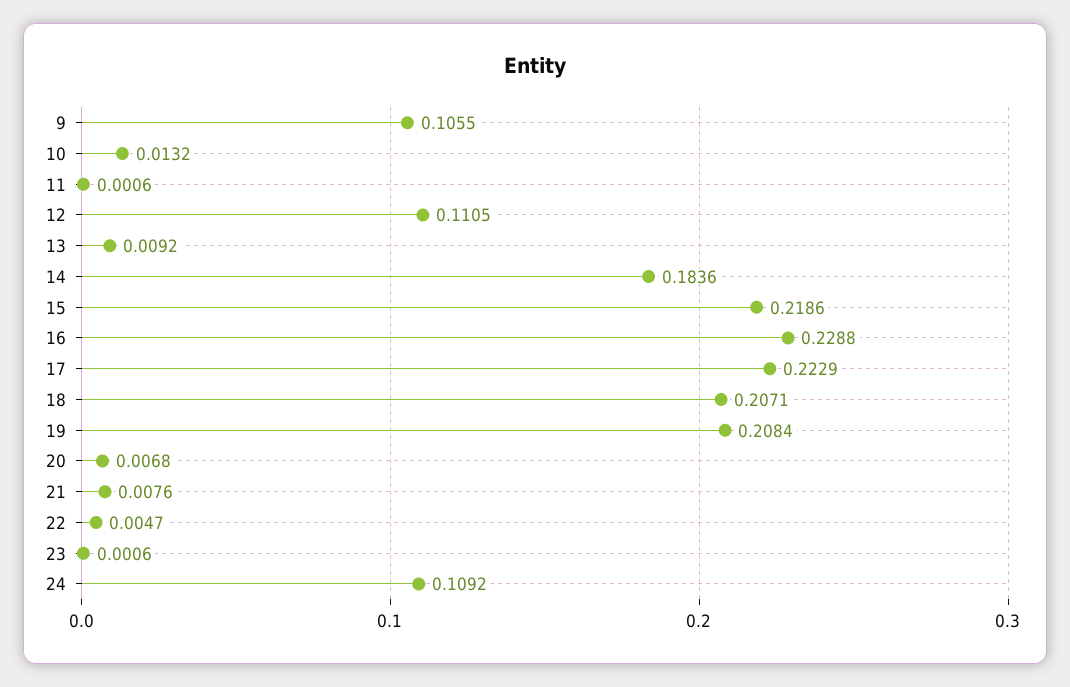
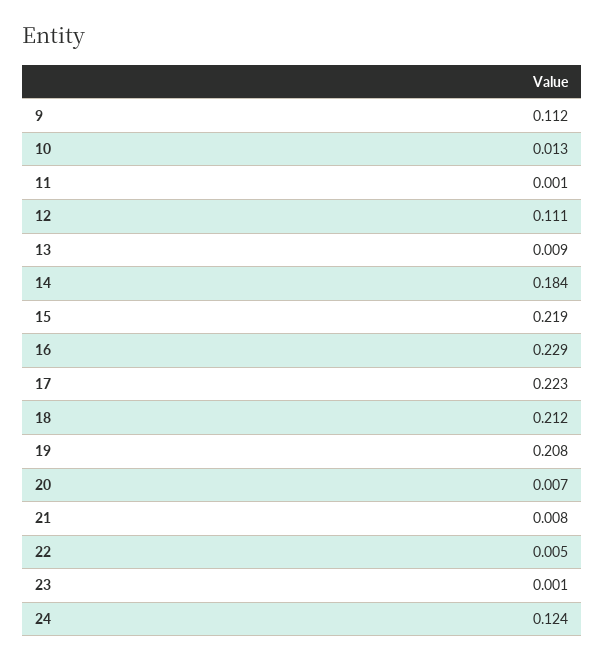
9: 0.1055 -> 0.112
18: 0.2071 -> 0.212
24: 0.1092 -> 0.124

